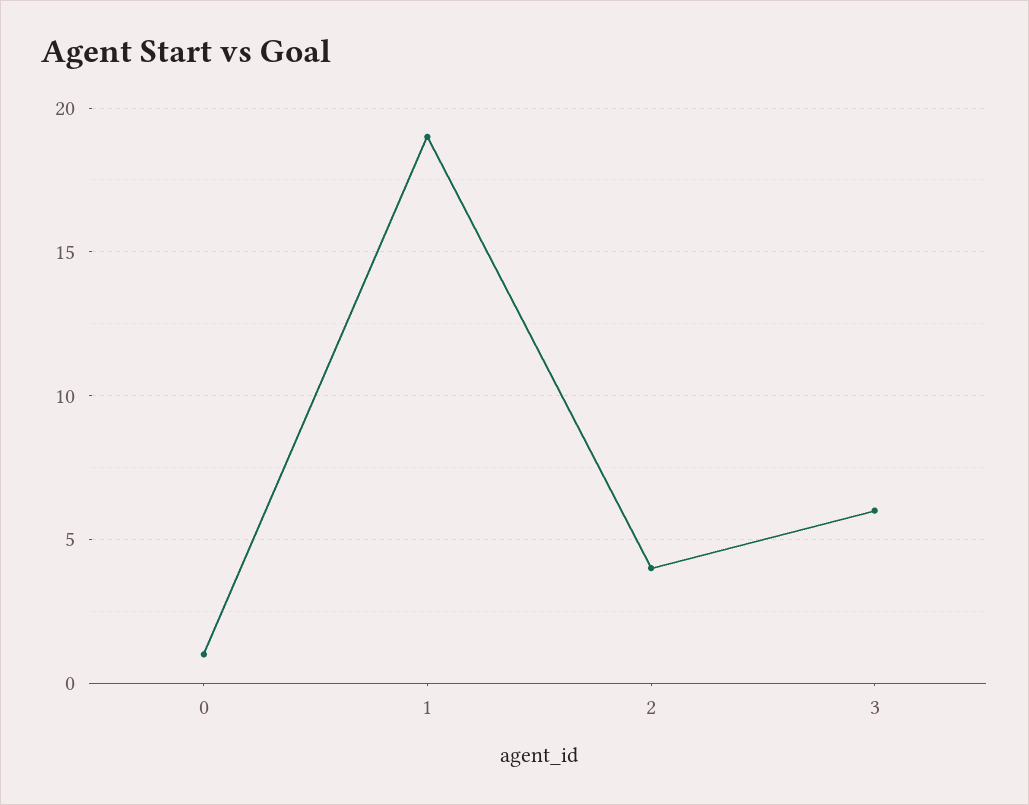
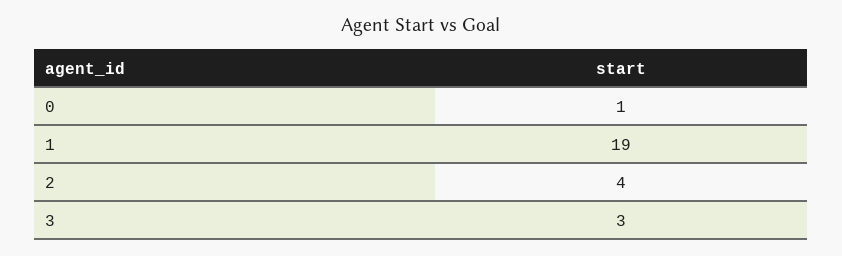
3: 6 -> 3

